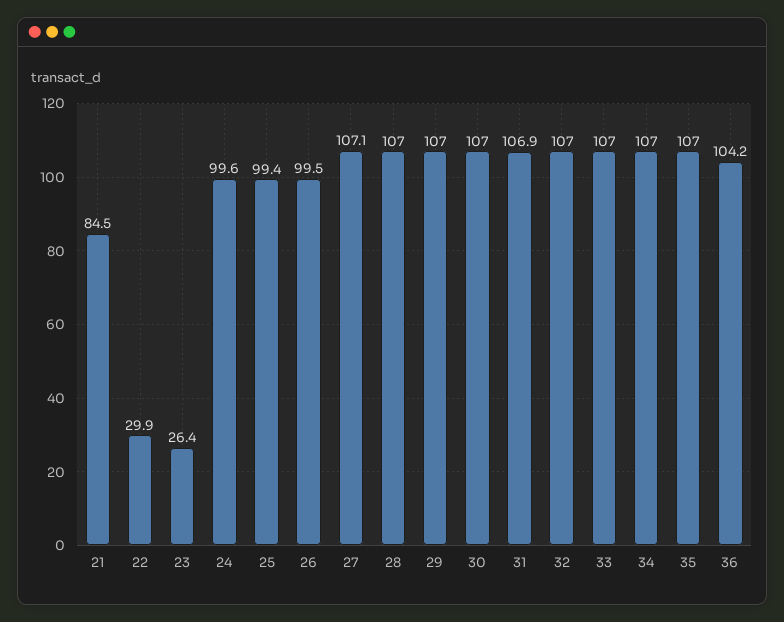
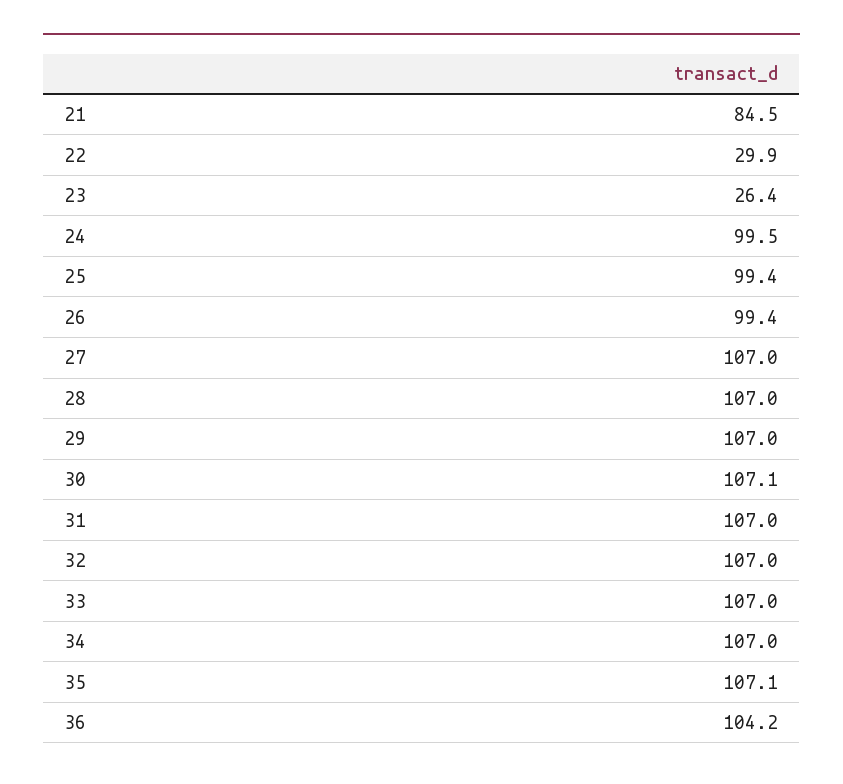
24: 99.6 -> 99.5
26: 99.5 -> 99.4
27: 107.1 -> 107
30: 107 -> 107.1
31: 106.9 -> 107
35: 107 -> 107.1

